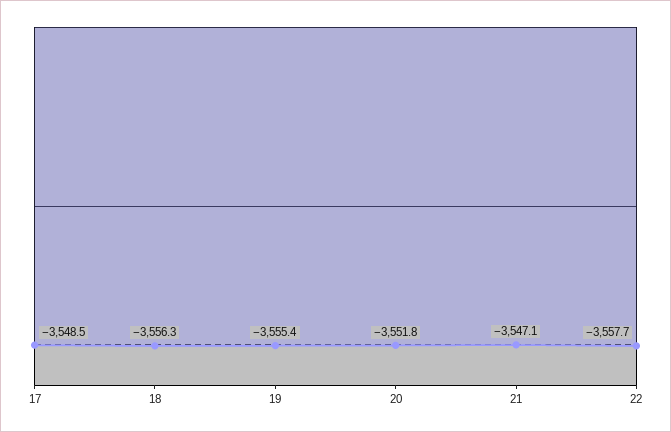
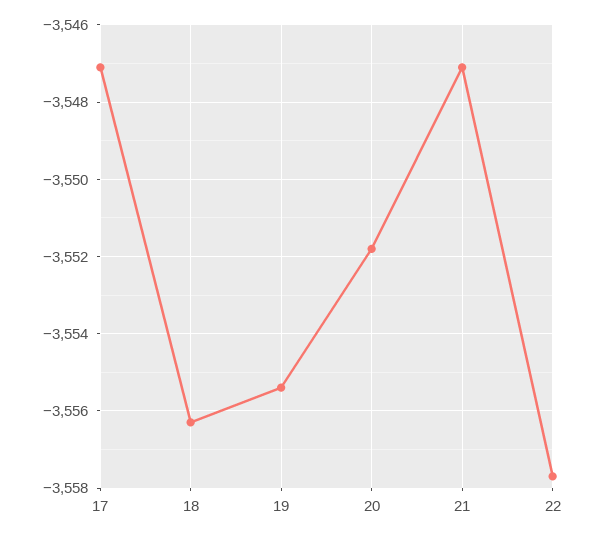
17: -3548.5 -> -3547

